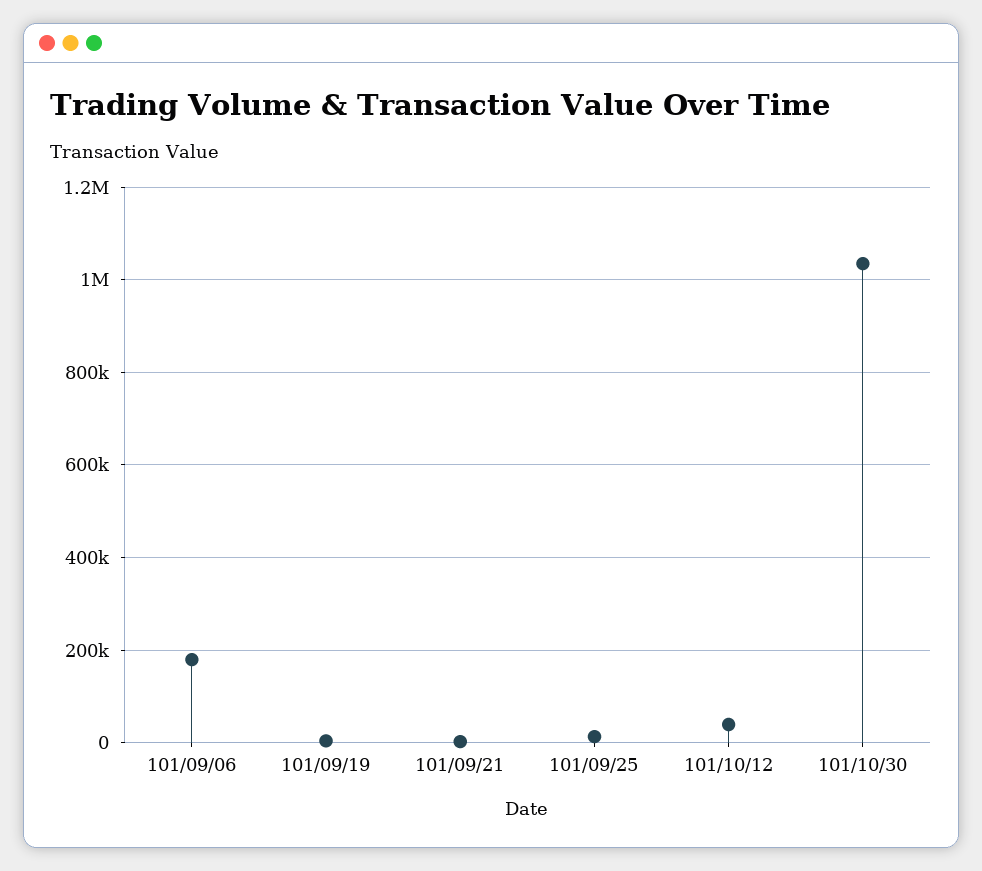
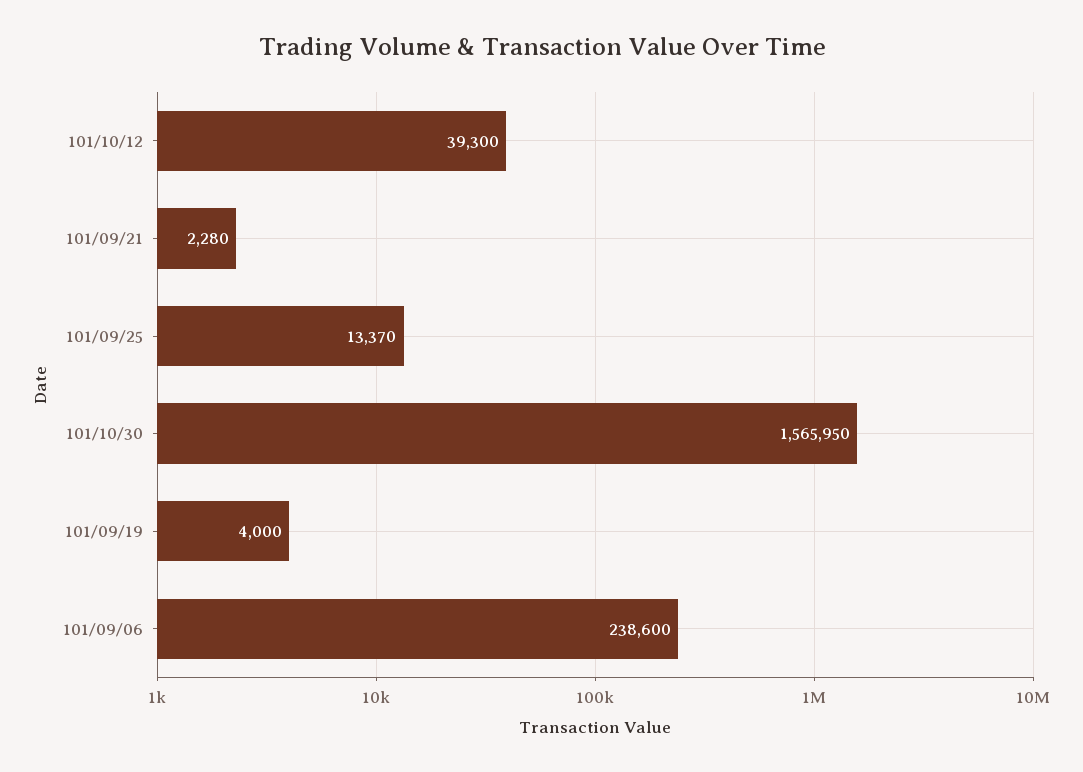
101/09/06: 180000 -> 238600
101/10/30: 1040000 -> 1565950

